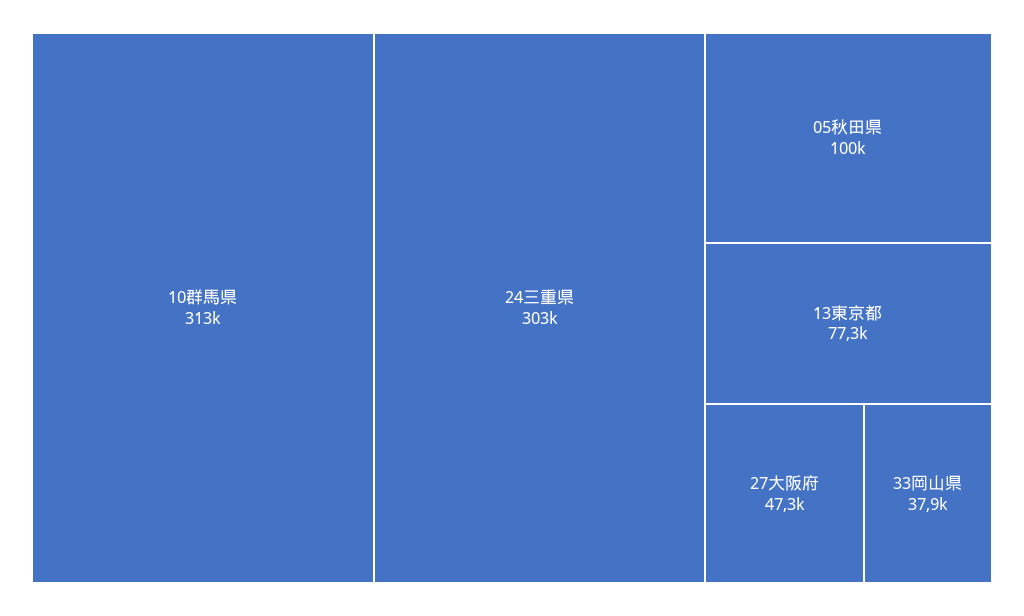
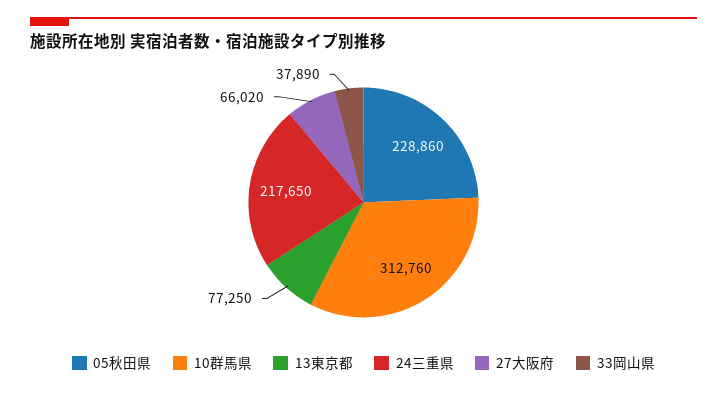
24三重県: 303000 -> 217650
05秋田県: 100000 -> 228860
27大阪府: 47300 -> 66020

